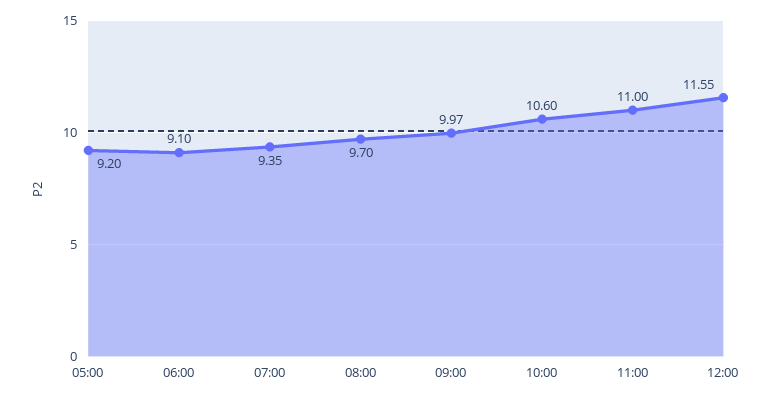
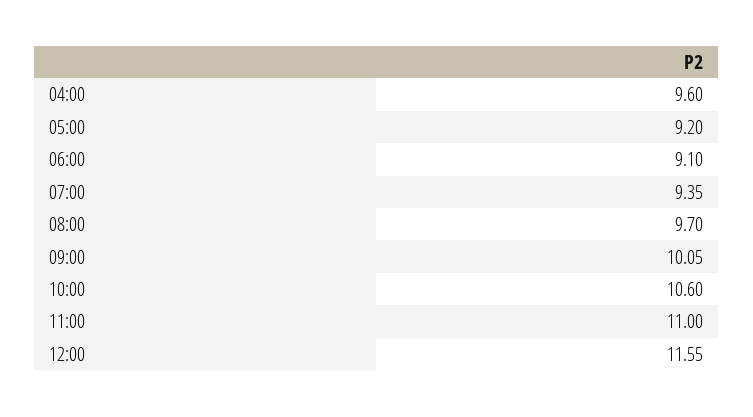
09:00: 9.97 -> 10.05
04:00: none -> 9.6

